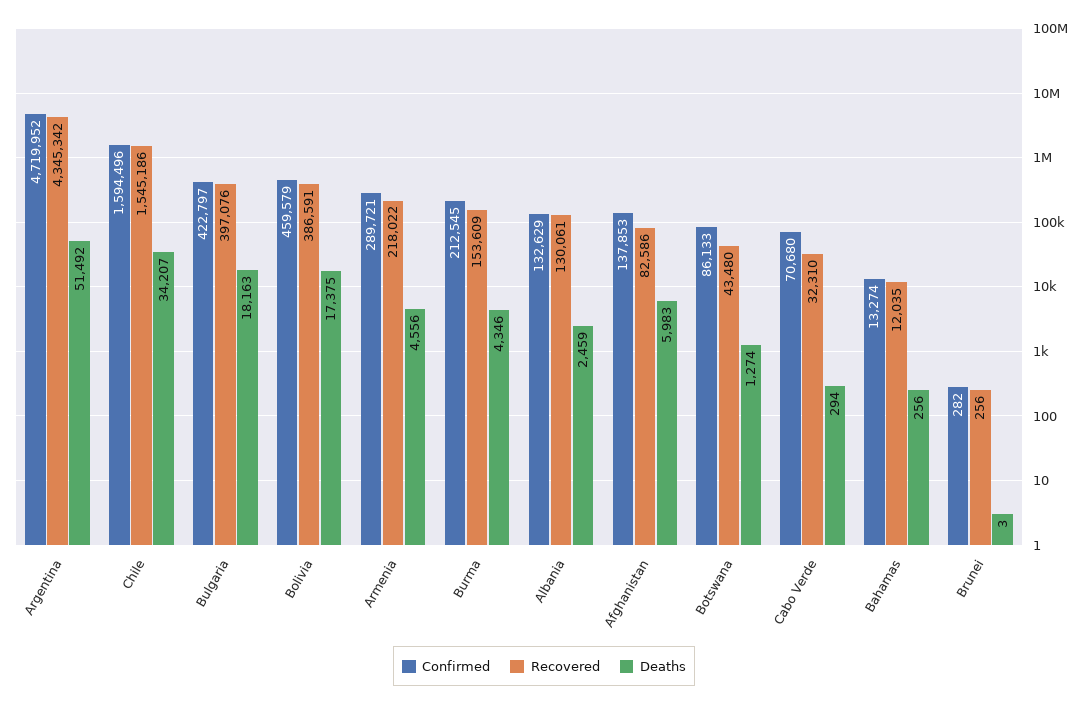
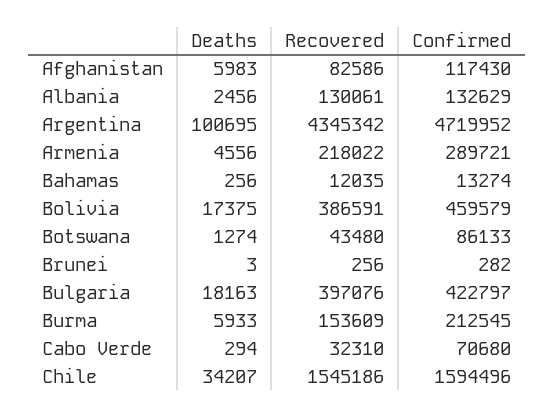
Deaths, Argentina: 51492 -> 100695
Deaths, Burma: 4346 -> 5933
Deaths, Albania: 2459 -> 2456
Confirmed, Afghanistan: 137853 -> 117430

